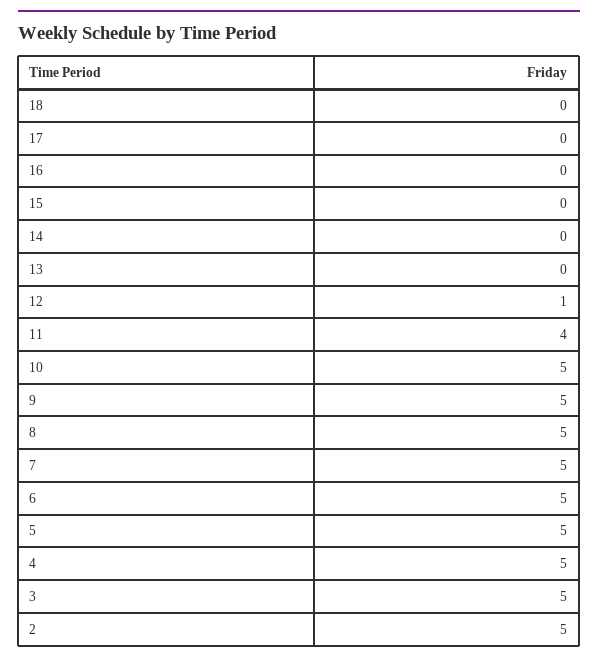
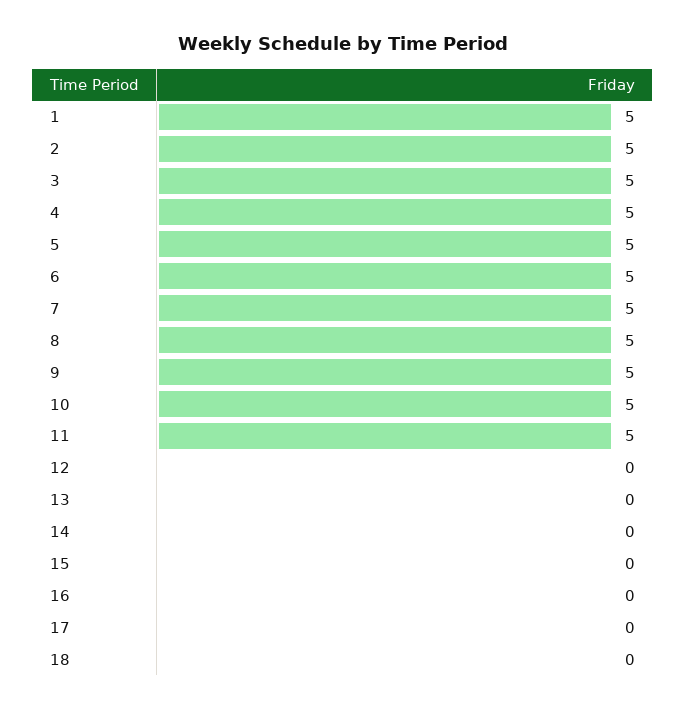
12: 1 -> 0
11: 4 -> 5
1: none -> 5

